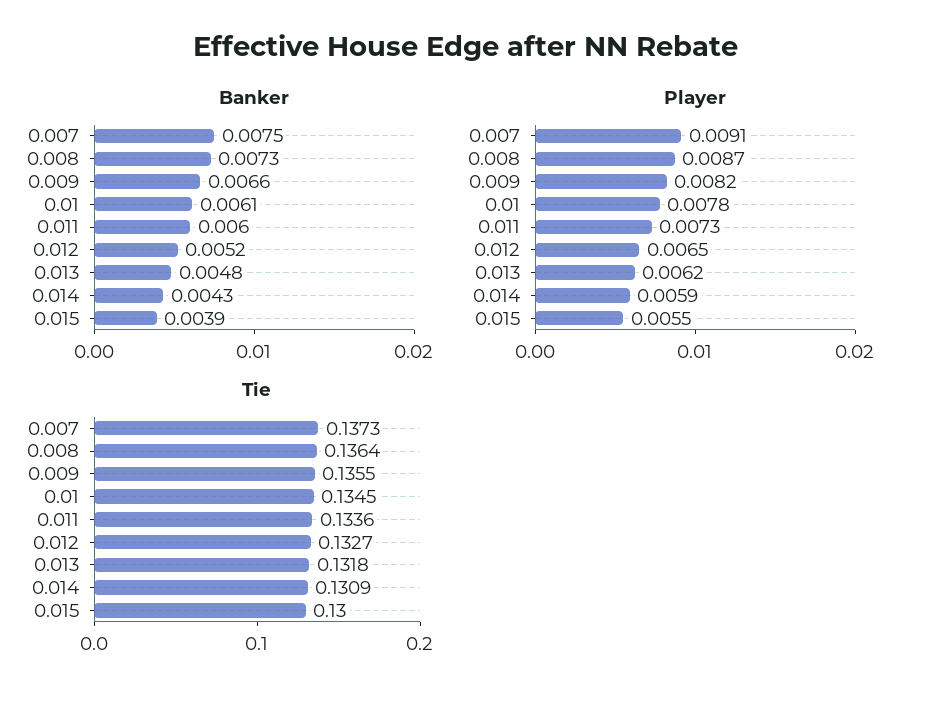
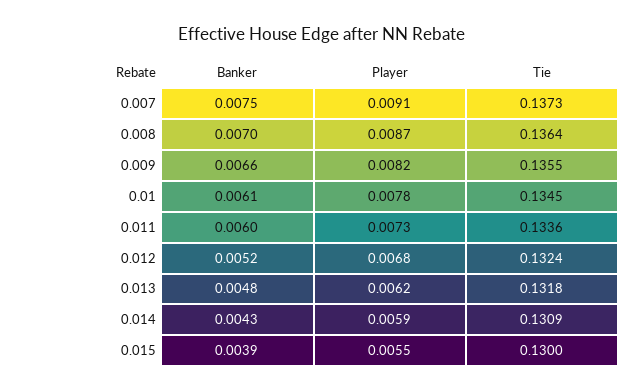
Banker, 0.008: 0.0073 -> 0.007
Player, 0.012: 0.0065 -> 0.0068
Tie, 0.012: 0.1327 -> 0.1324

